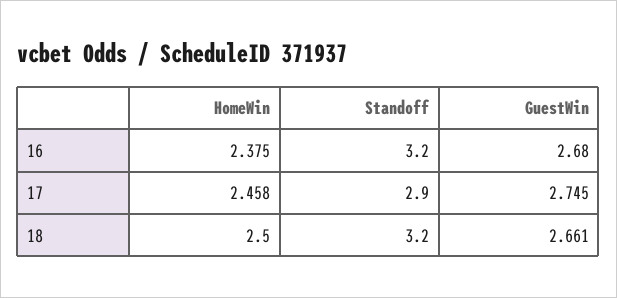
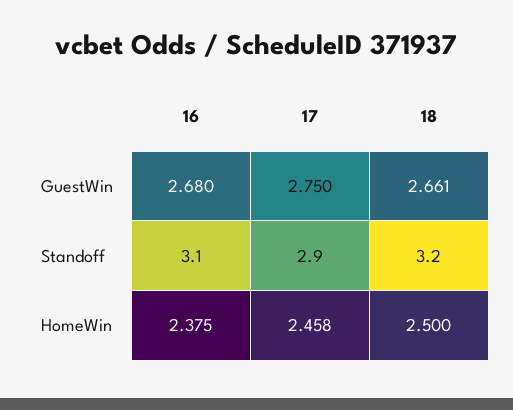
Standoff, 16: 3.2 -> 3.1
GuestWin, 17: 2.745 -> 2.75

